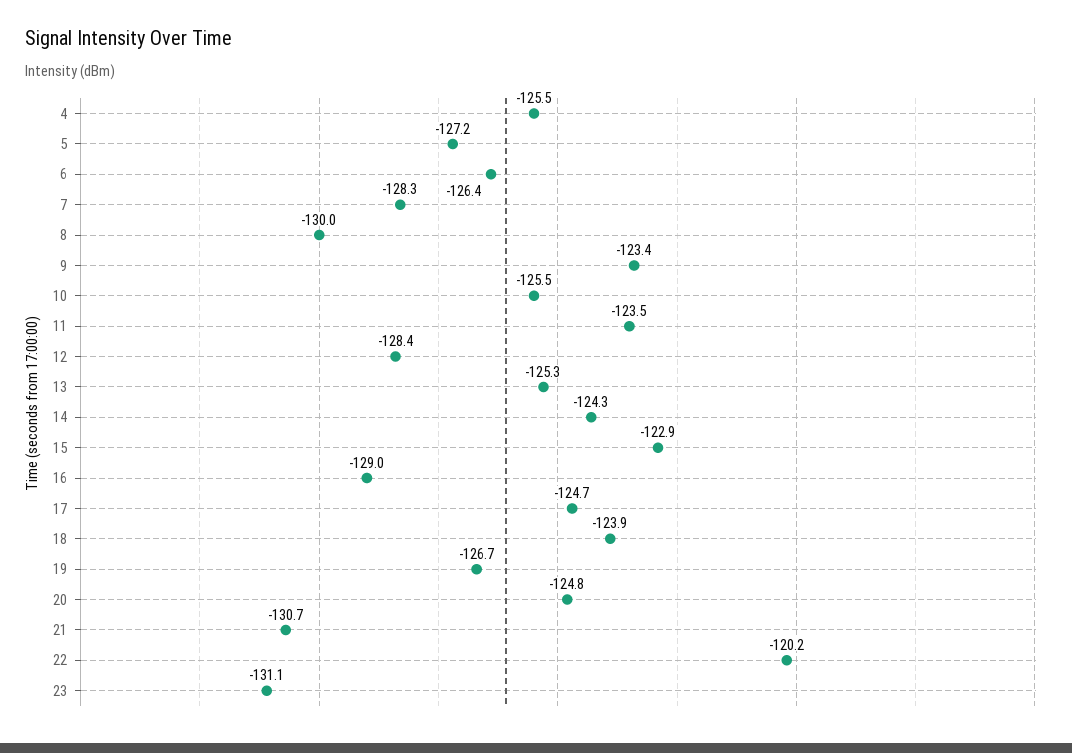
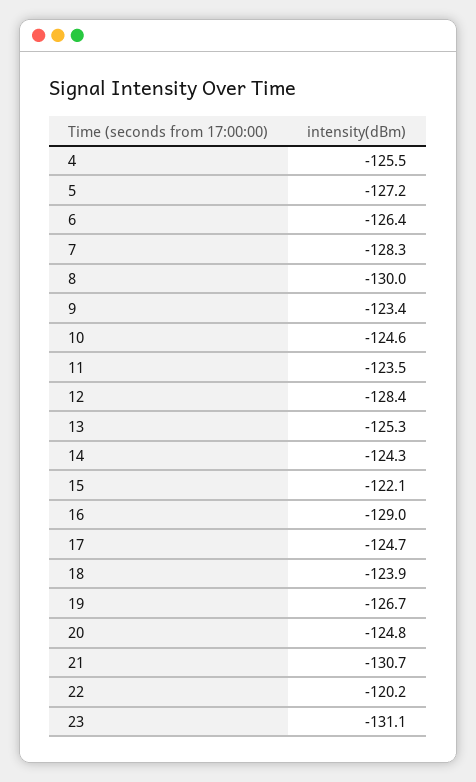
10: -125.5 -> -124.6
15: -122.9 -> -122.1

